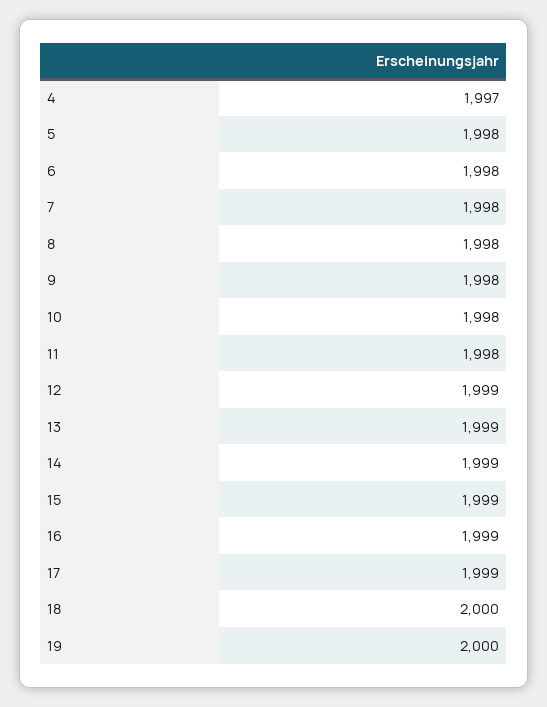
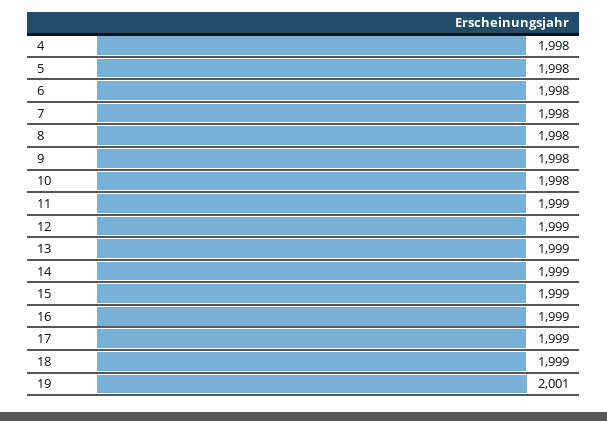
4: 1997 -> 1998
11: 1998 -> 1999
18: 2000 -> 1999
19: 2000 -> 2001

